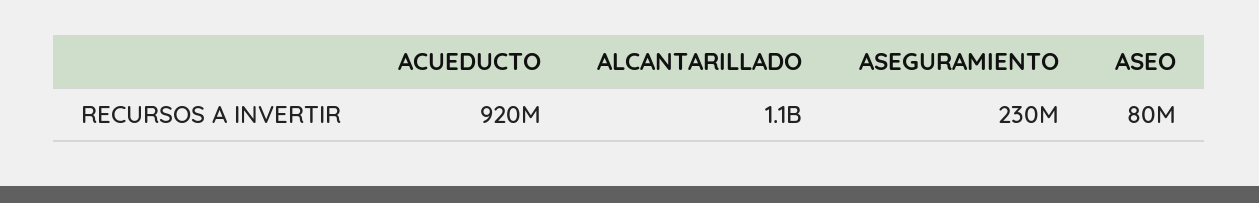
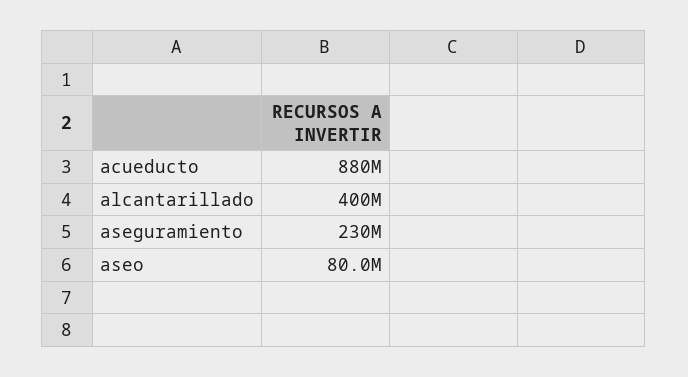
ACUEDUCTO: 920000000 -> 880000000
ALCANTARILLADO: 1100000000 -> 400000000

